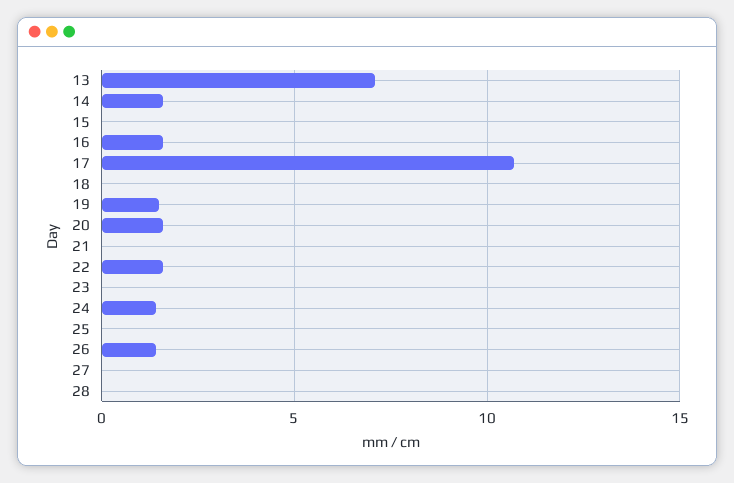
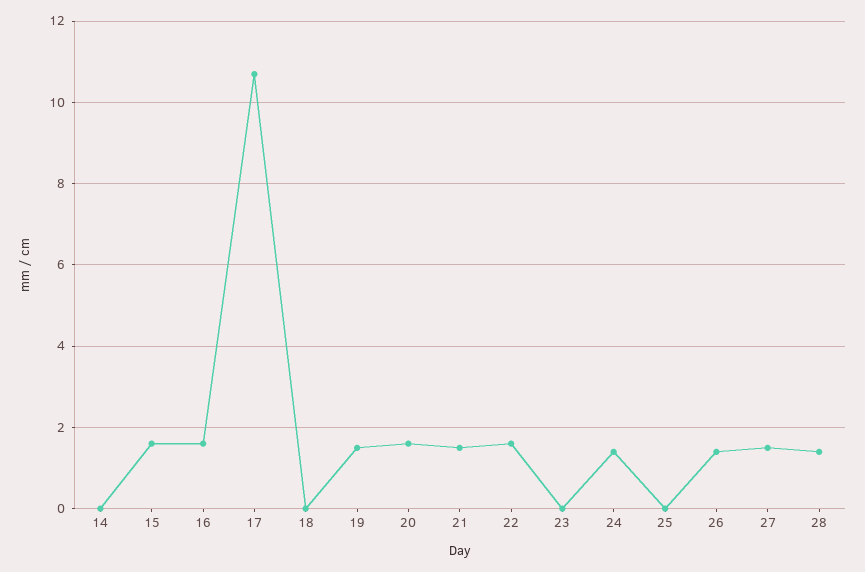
13: 7 -> none
14: 1.5 -> 0
15: 0 -> 1.5
21: 0 -> 1.5
27: 0 -> 1.5
28: 0 -> 1.5

